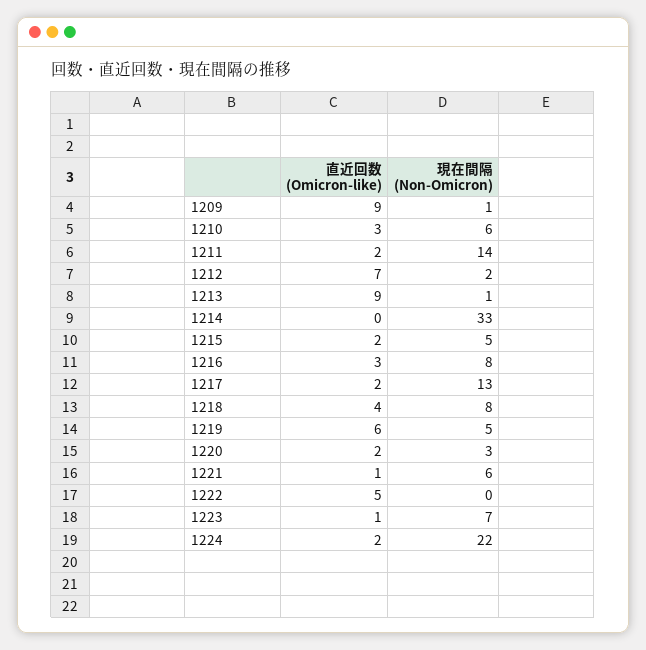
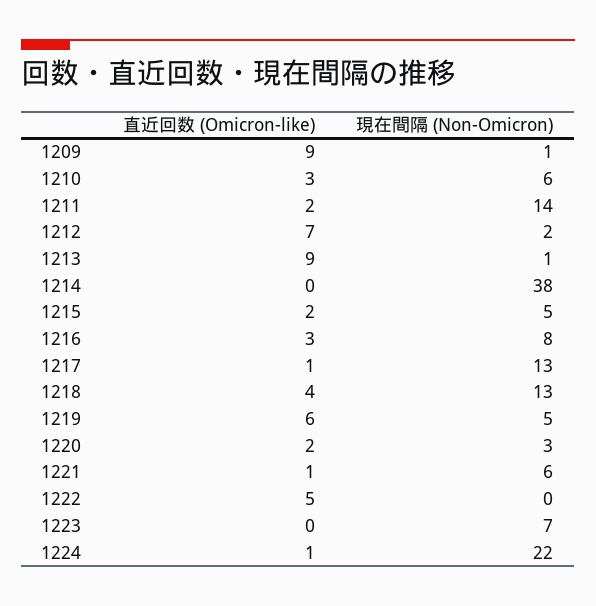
現在間隔 (Non-Omicron), 1214: 33 -> 38
直近回数 (Omicron-like), 1217: 2 -> 1
現在間隔 (Non-Omicron), 1218: 8 -> 13
直近回数 (Omicron-like), 1223: 1 -> 0
直近回数 (Omicron-like), 1224: 2 -> 1

